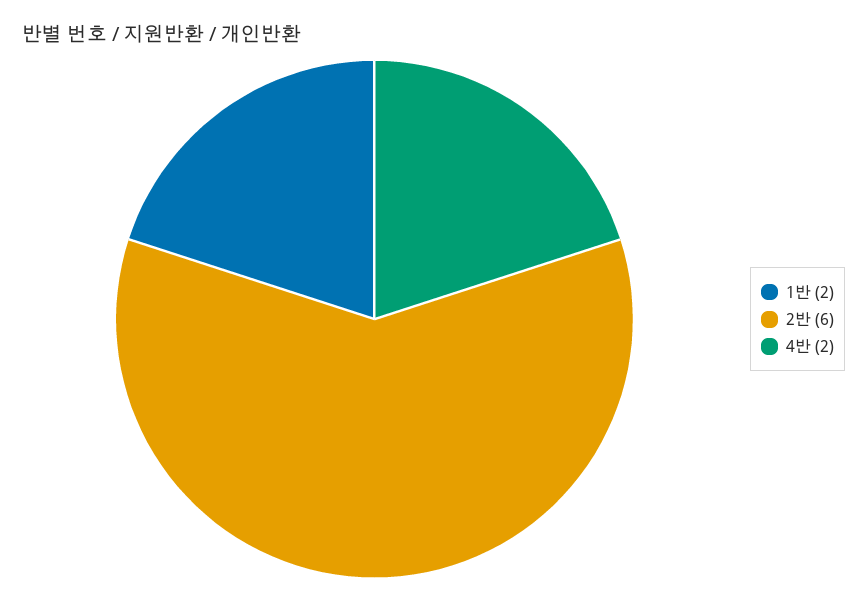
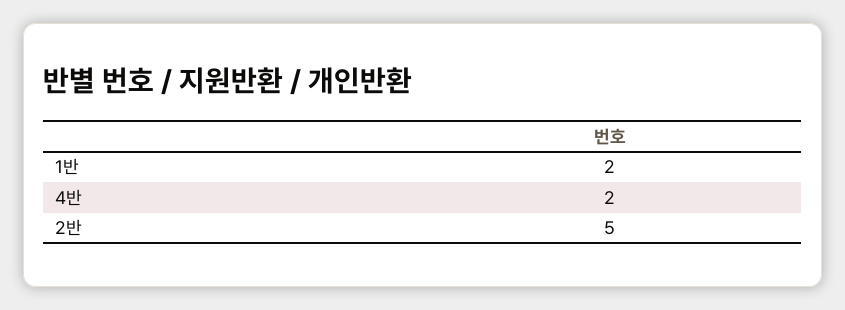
2반: 6 -> 5

